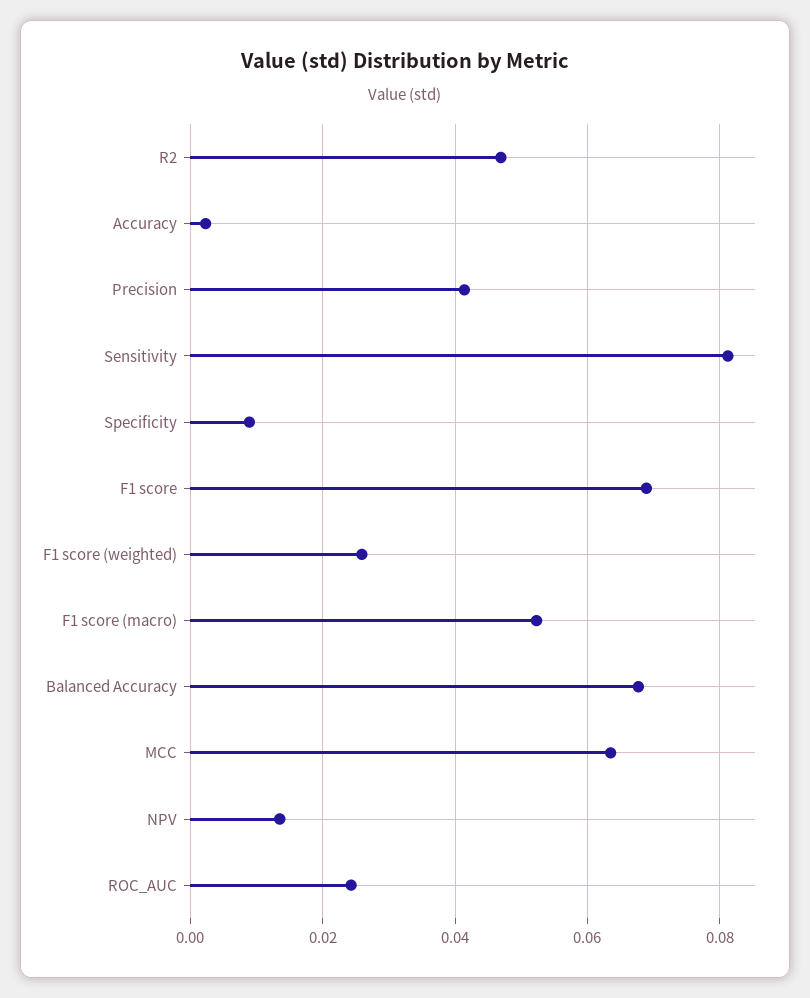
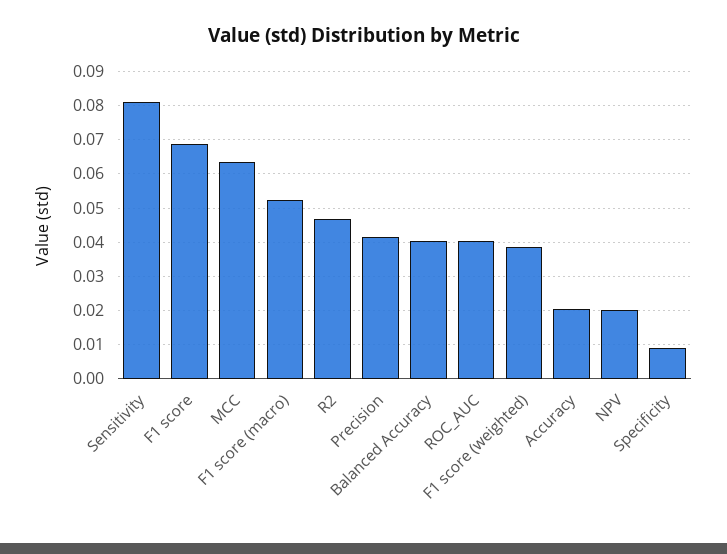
Accuracy: 0.002 -> 0.02
F1 score (weighted): 0.026 -> 0.038
Balanced Accuracy: 0.068 -> 0.04
NPV: 0.014 -> 0.02
ROC_AUC: 0.024 -> 0.04

